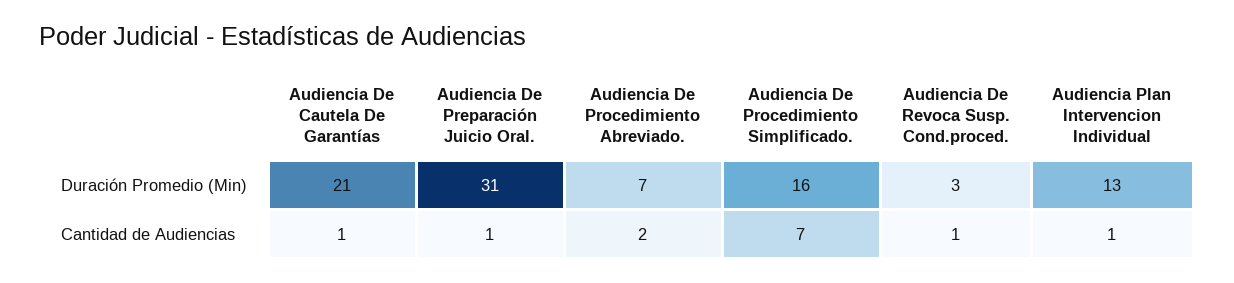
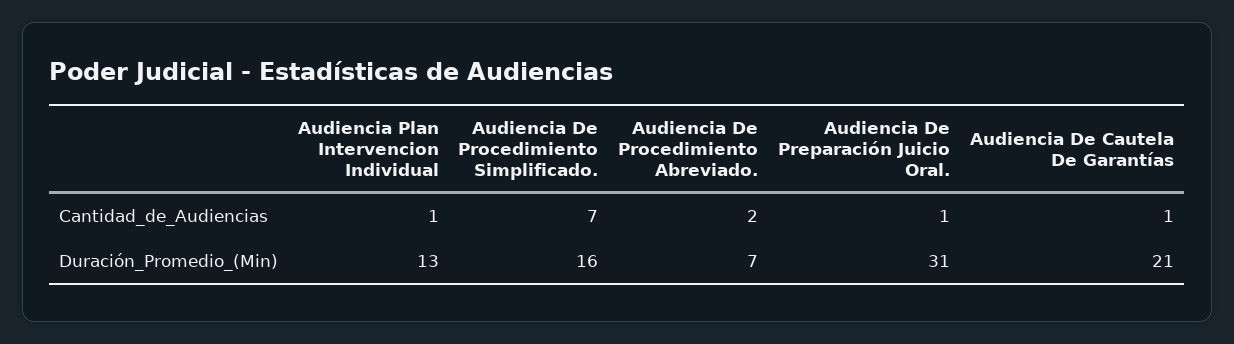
Audiencia De Revoca Susp. Cond.proced., Duración Promedio (Min): 3 -> none
Audiencia De Revoca Susp. Cond.proced., Cantidad de Audiencias: 1 -> none

